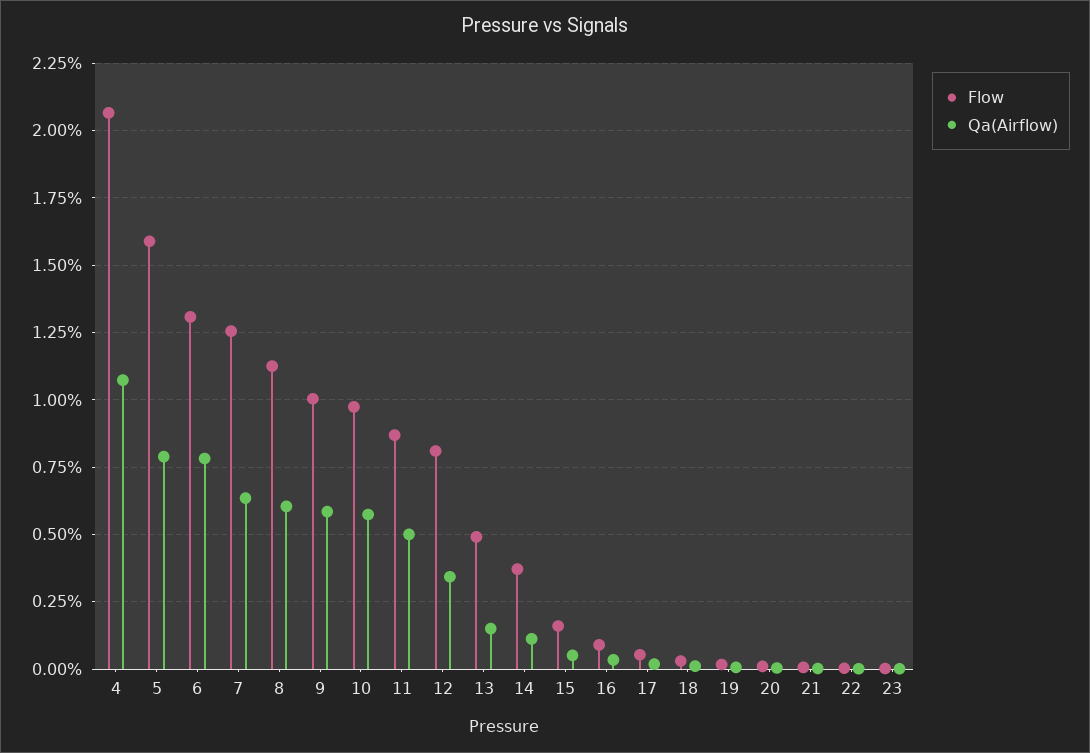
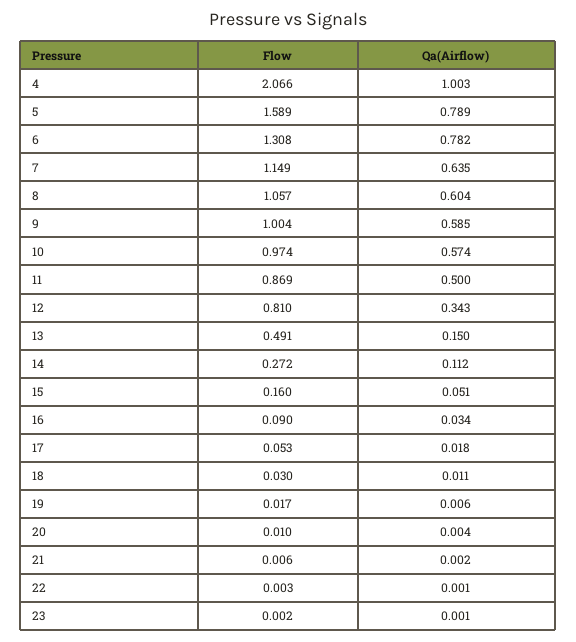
Qa(Airflow), 4: 1.075 -> 1.003
Flow, 7: 1.25 -> 1.149
Flow, 8: 1.125 -> 1.057
Flow, 14: 0.375 -> 0.272

